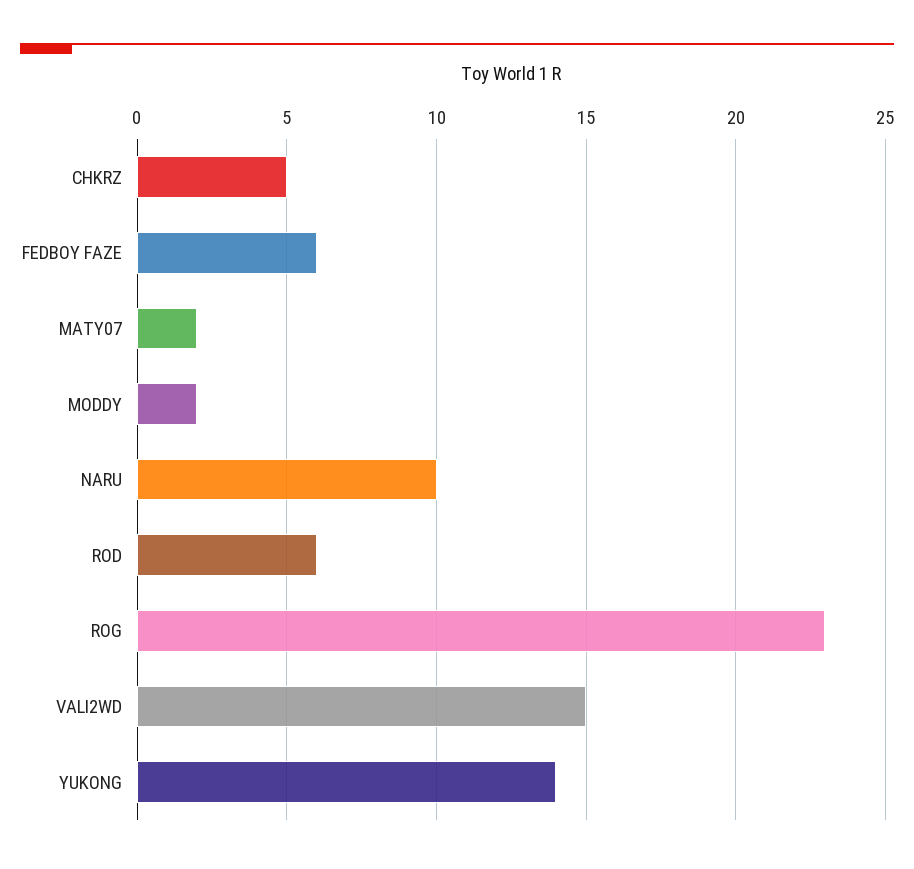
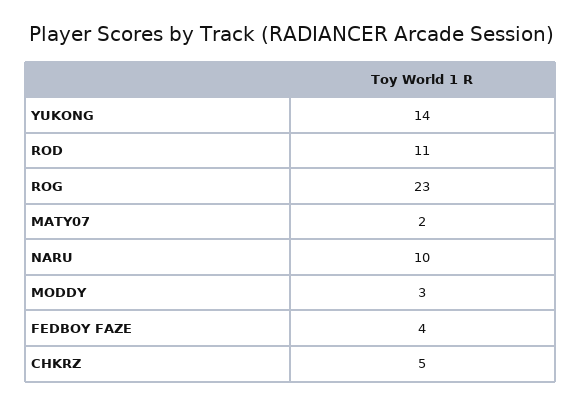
FEDBOY FAZE: 6 -> 4
MODDY: 2 -> 3
ROD: 6 -> 11
VALI2WD: 15 -> none

